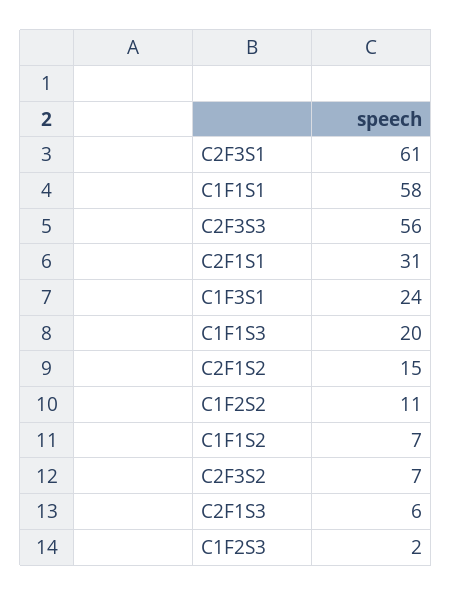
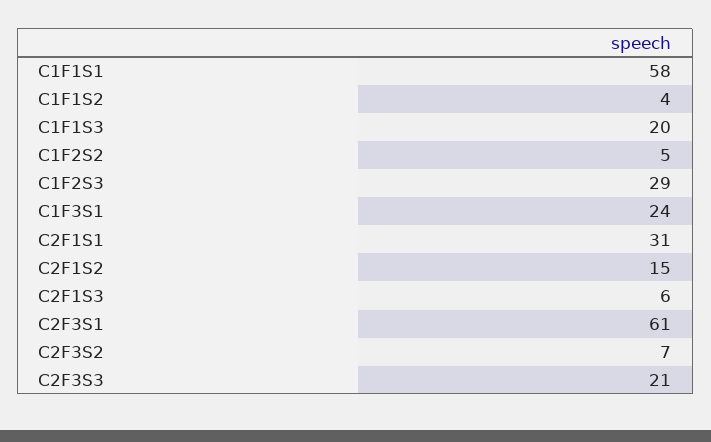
C2F3S3: 56 -> 21
C1F2S2: 11 -> 5
C1F1S2: 7 -> 4
C1F2S3: 2 -> 29

